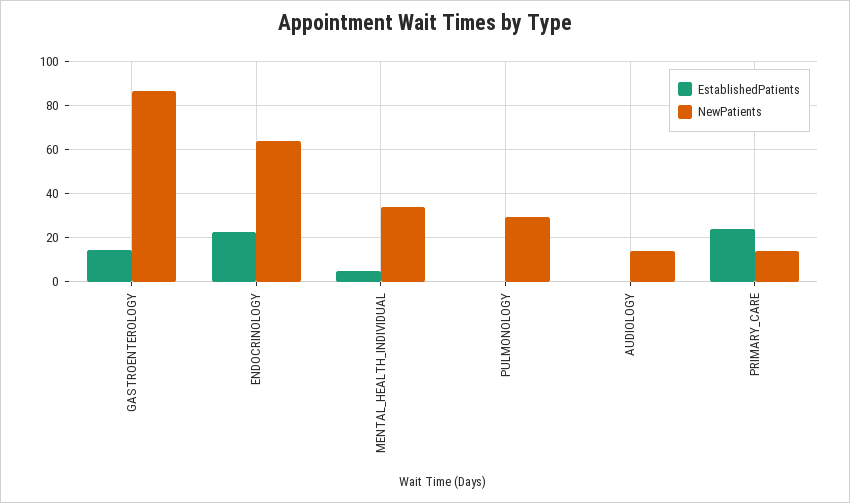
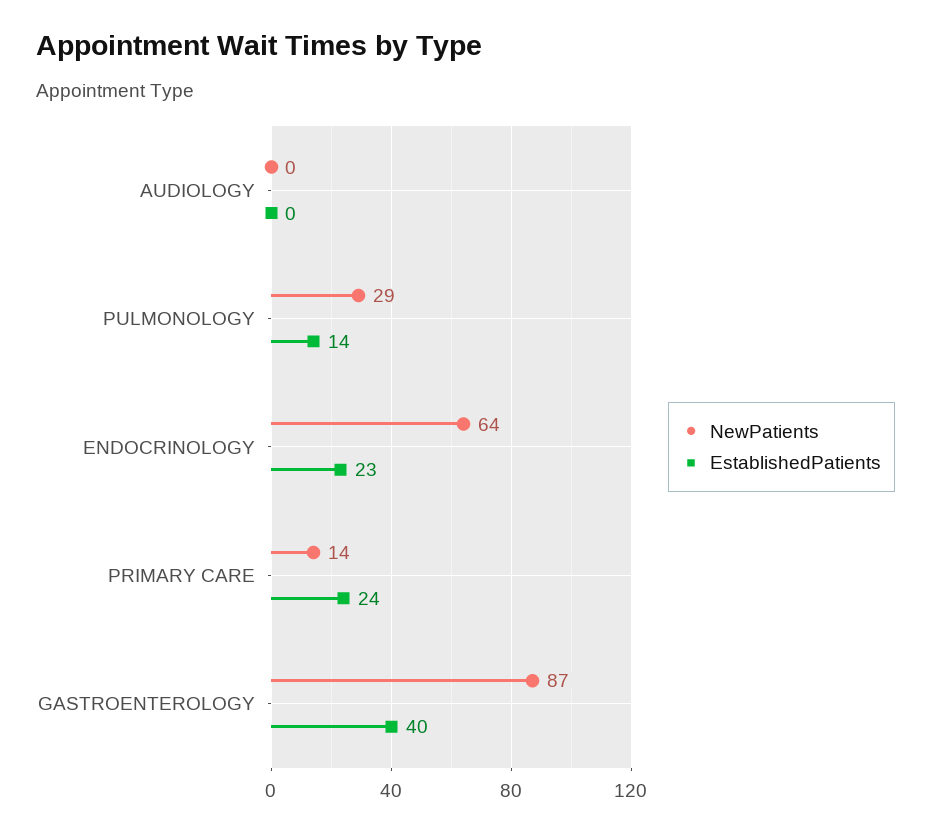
EstablishedPatients, GASTROENTEROLOGY: 15 -> 40
EstablishedPatients, MENTAL_HEALTH_INDIVIDUAL: 5 -> none
NewPatients, MENTAL_HEALTH_INDIVIDUAL: 35 -> none
EstablishedPatients, PULMONOLOGY: 0 -> 14
NewPatients, AUDIOLOGY: 15 -> 0

